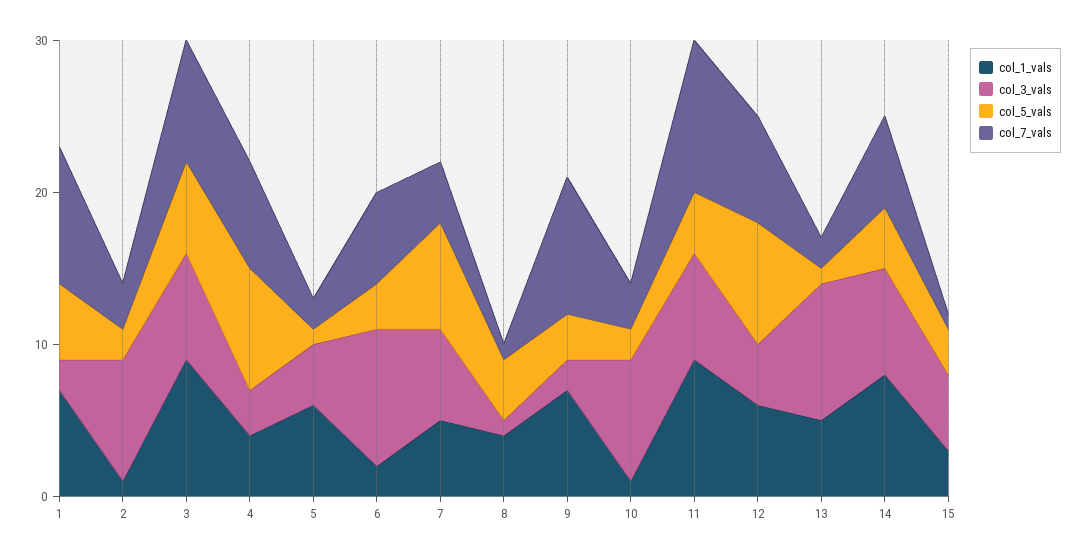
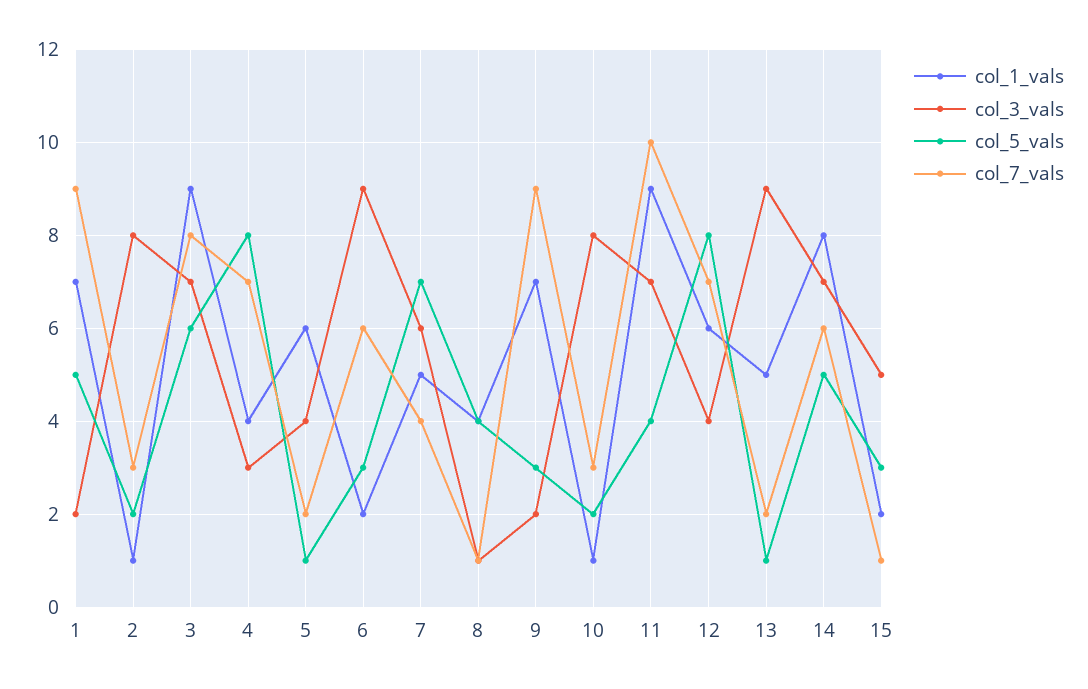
col_5_vals, 14: 4 -> 5
col_1_vals, 15: 3 -> 2

